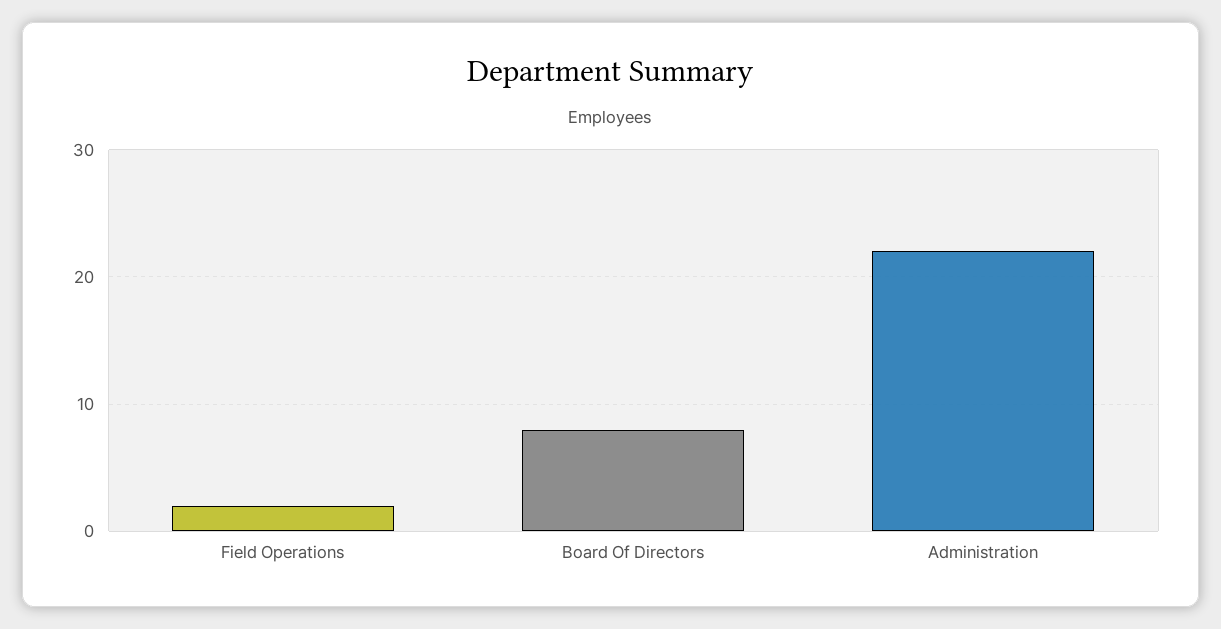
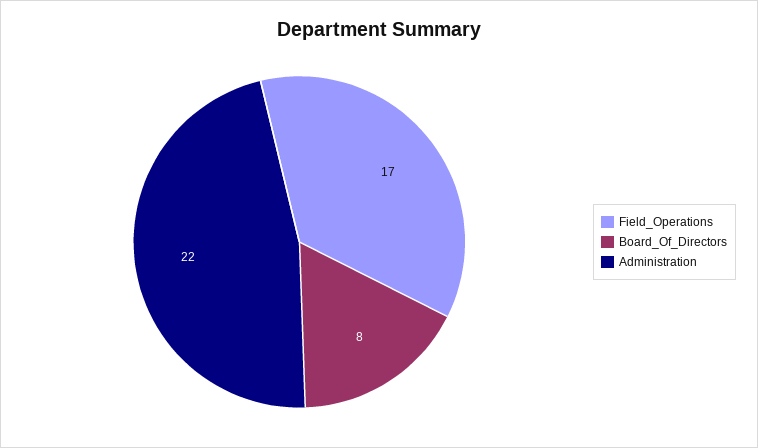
Field Operations: 2 -> 17

